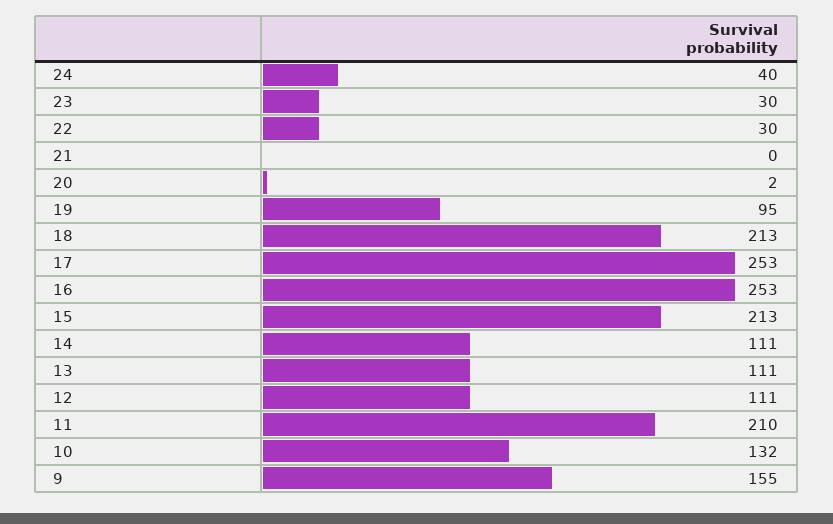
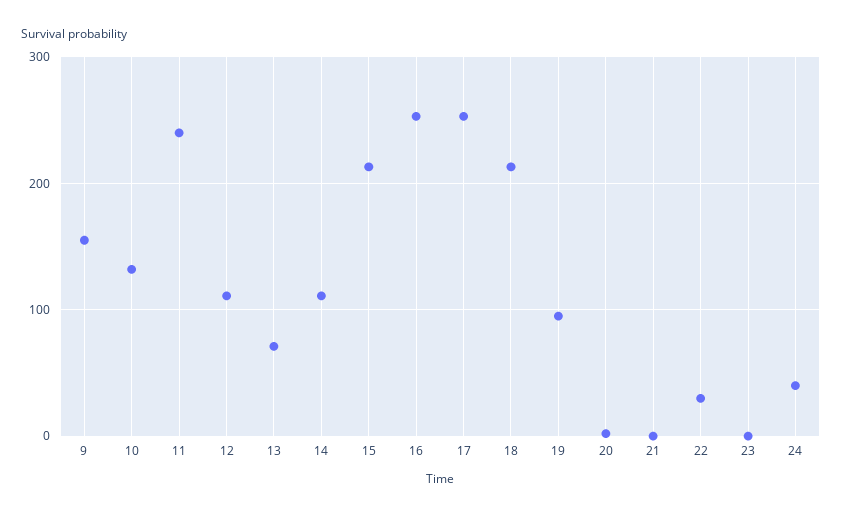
23: 30 -> 0
13: 111 -> 70
11: 210 -> 240

